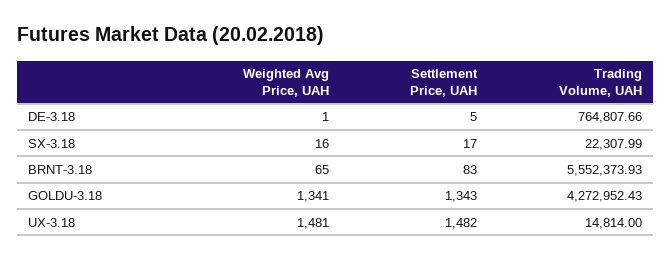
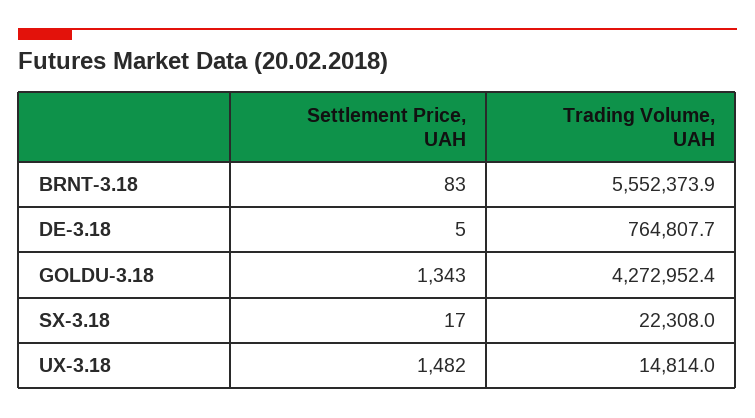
Weighted Avg Price, UAH, DE-3.18: 1 -> none
Weighted Avg Price, UAH, SX-3.18: 16 -> none
Weighted Avg Price, UAH, BRNT-3.18: 65 -> none
Weighted Avg Price, UAH, GOLDU-3.18: 1341 -> none
Weighted Avg Price, UAH, UX-3.18: 1481 -> none

